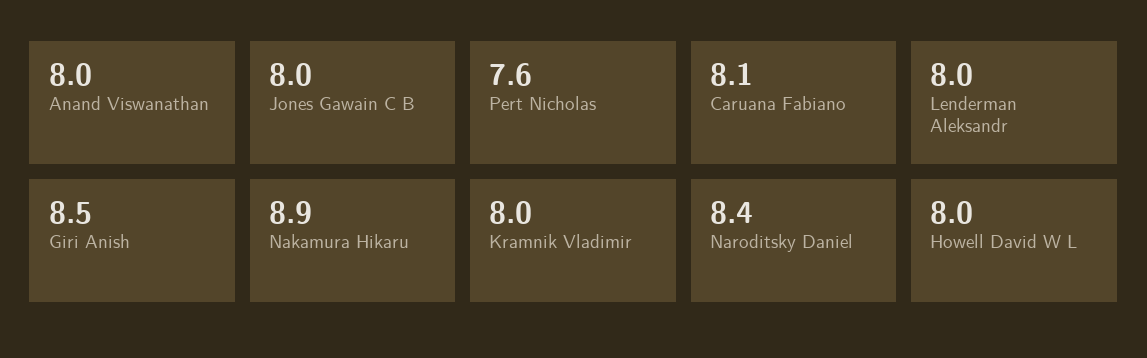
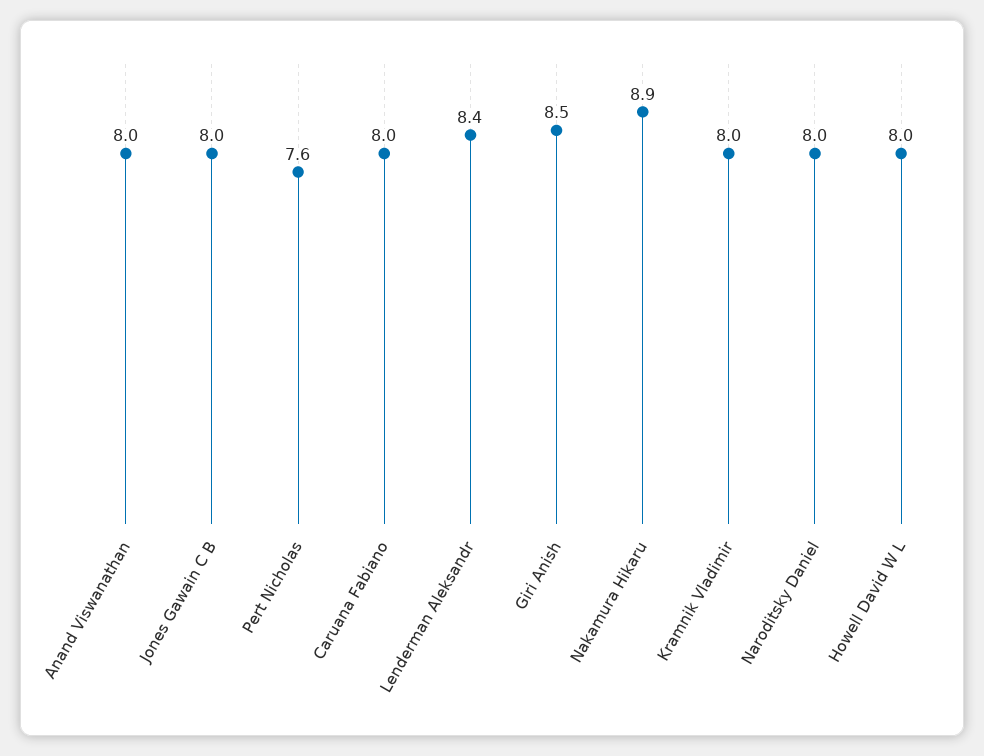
Caruana Fabiano: 8.1 -> 8
Lenderman Aleksandr: 8 -> 8.4
Naroditsky Daniel: 8.4 -> 8

